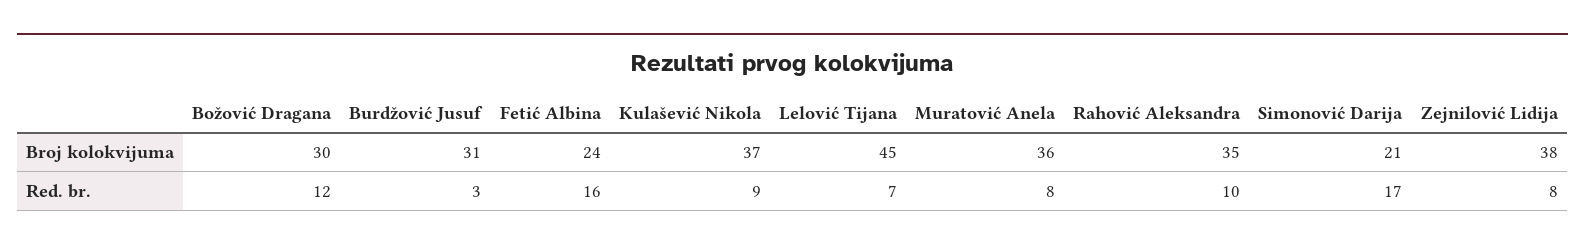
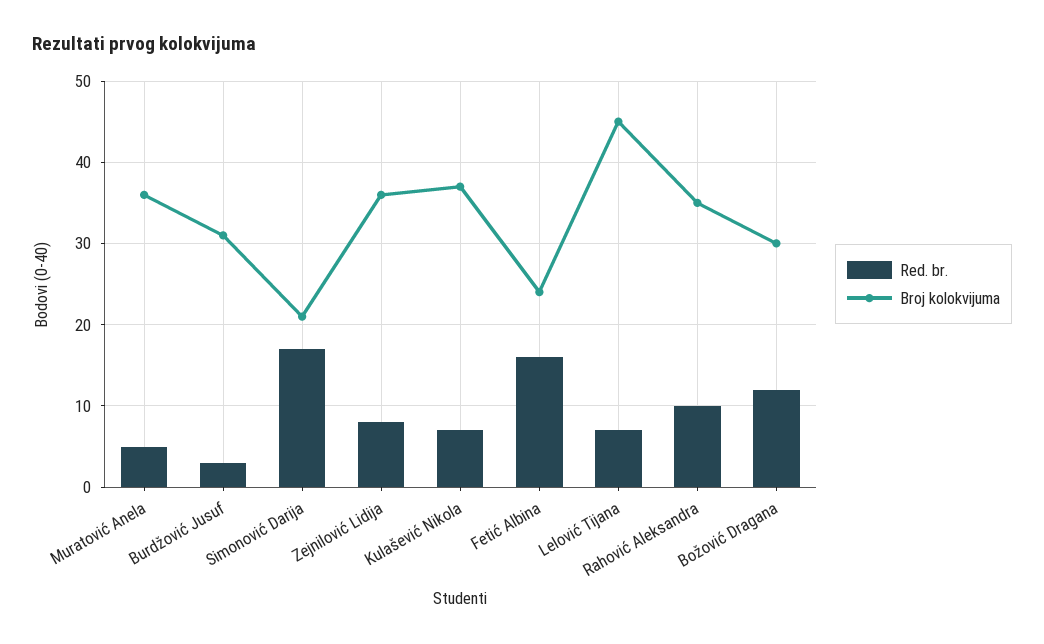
Broj kolokvijuma, Zejnilović Lidija: 38 -> 36
Red. br., Kulašević Nikola: 9 -> 7
Red. br., Muratović Anela: 8 -> 5

